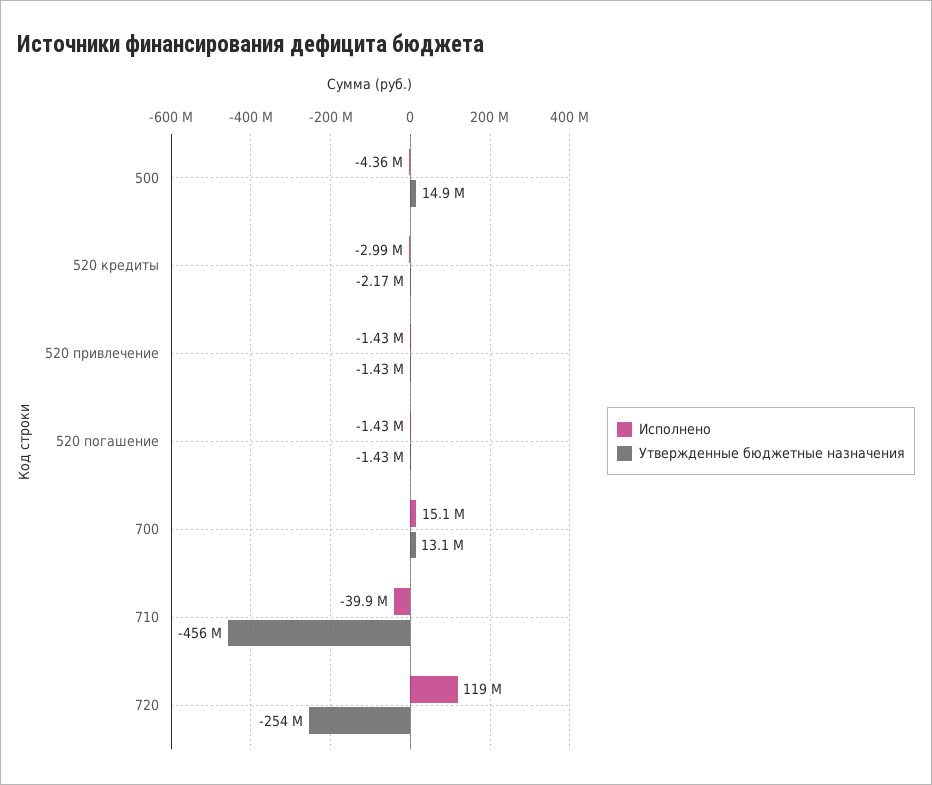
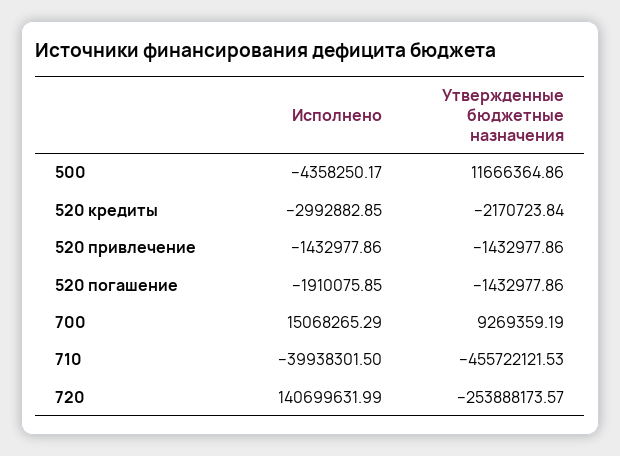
Утвержденные бюджетные назначения, 500: 14900000 -> 11666364.86
Исполнено, 520 погашение: -1430000 -> -1910075.85
Утвержденные бюджетные назначения, 700: 13100000 -> 9269359.19
Исполнено, 720: 119000000 -> 140699631.99

